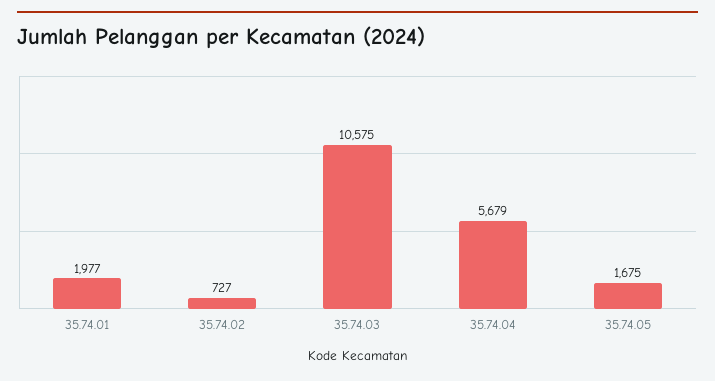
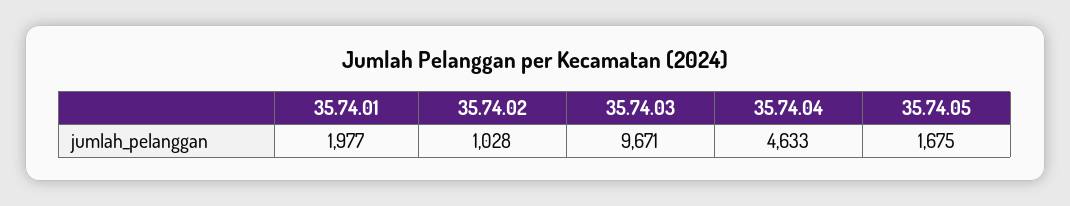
35.74.02: 727 -> 1028
35.74.03: 10575 -> 9671
35.74.04: 5679 -> 4633

